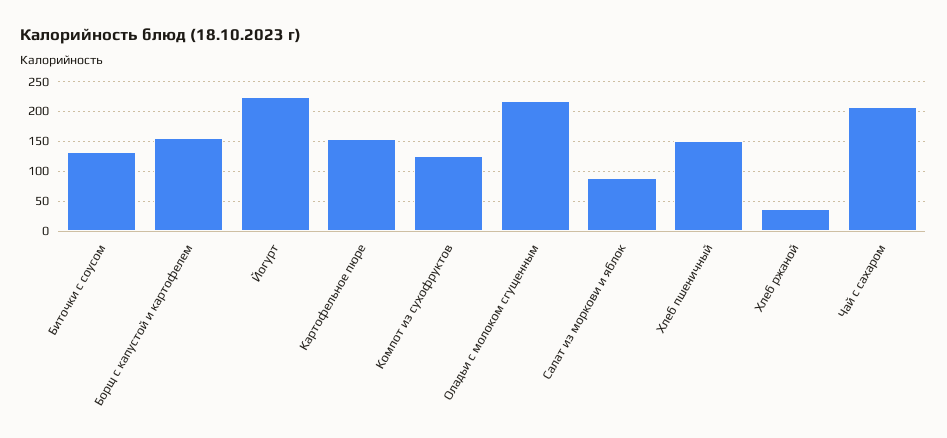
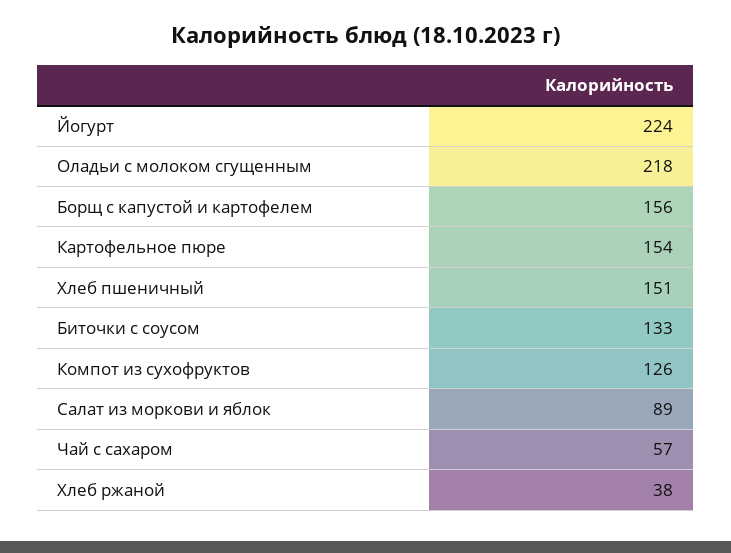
Чай с сахаром: 200 -> 57

